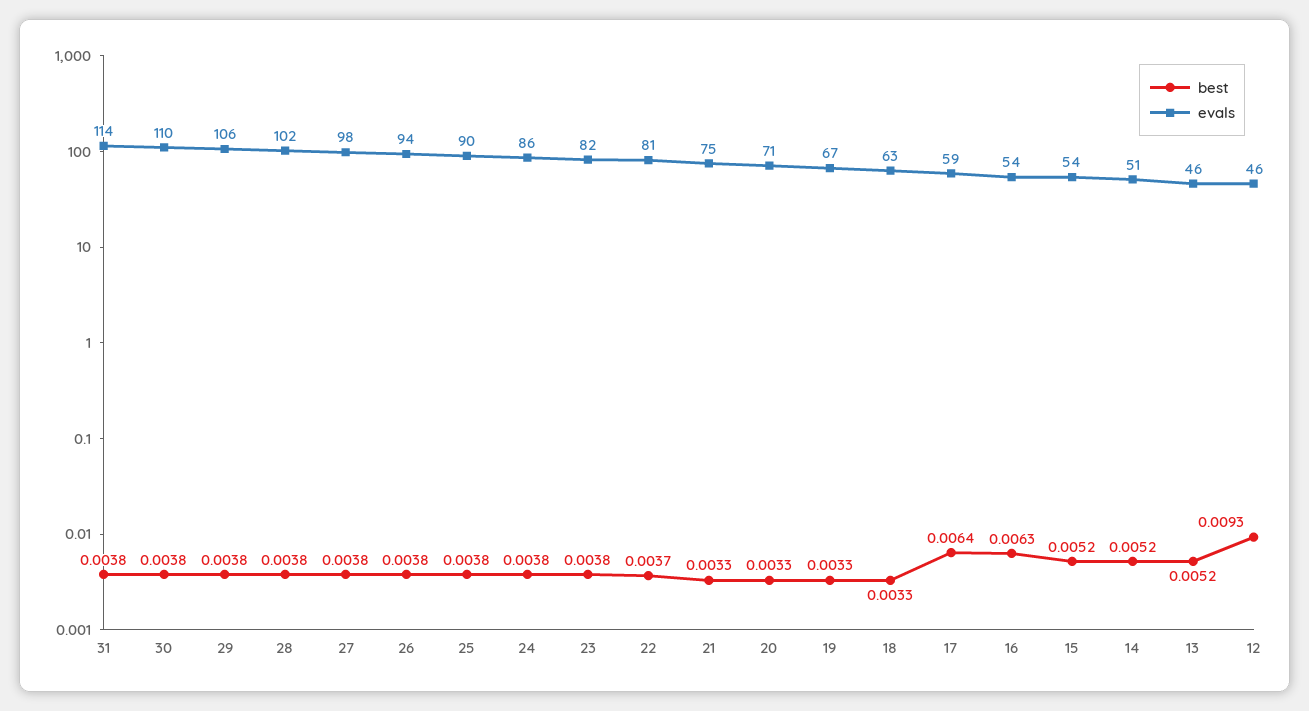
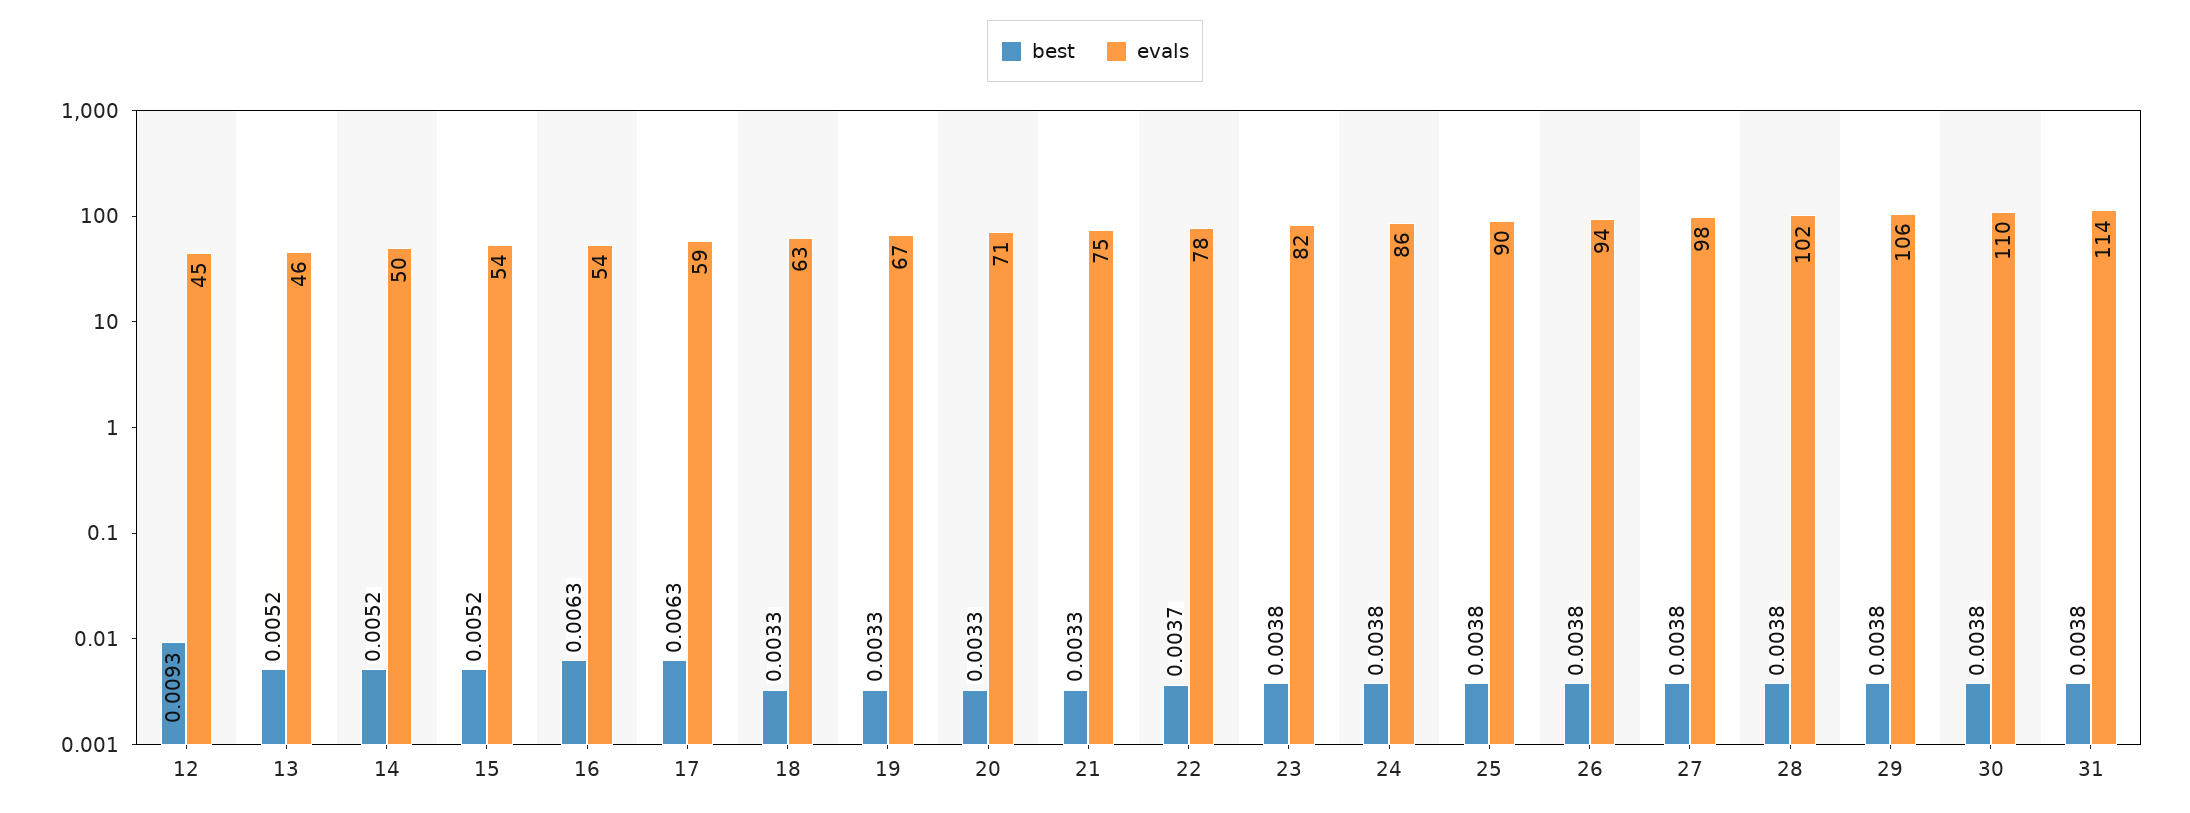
evals, 22: 81 -> 78
best, 17: 0.0064 -> 0.0063
evals, 14: 51 -> 50
evals, 12: 46 -> 45

